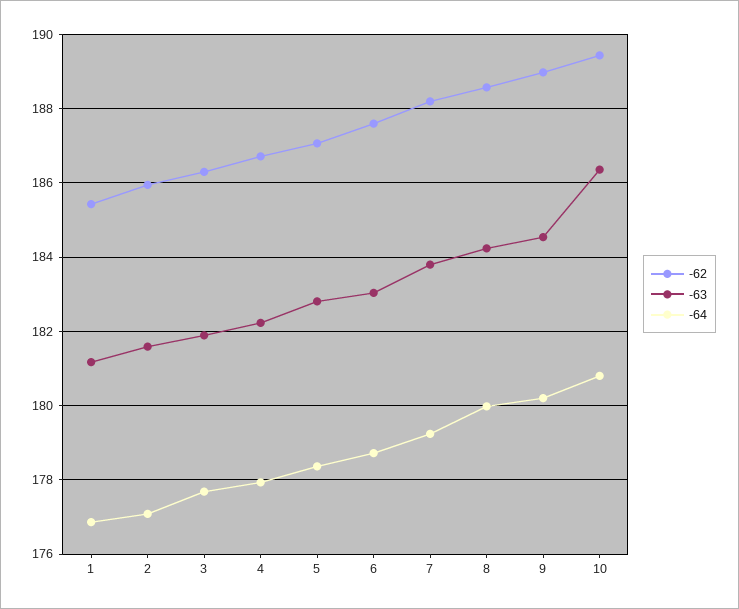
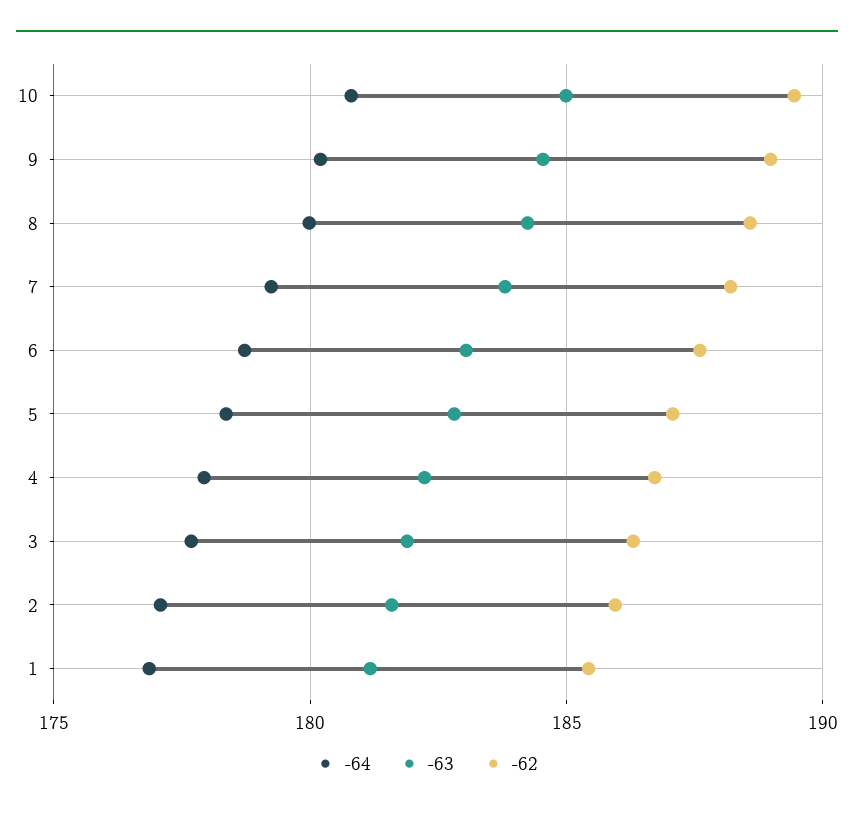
-63, 10: 186.4 -> 185

